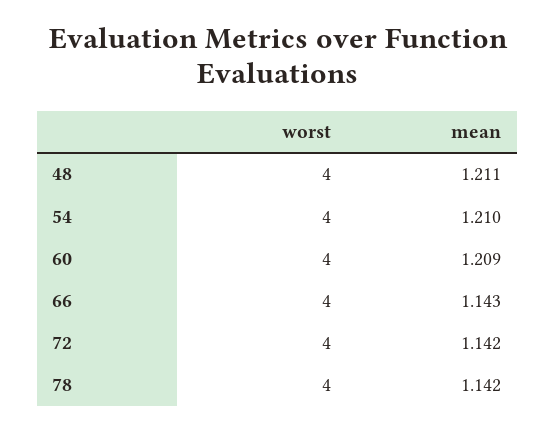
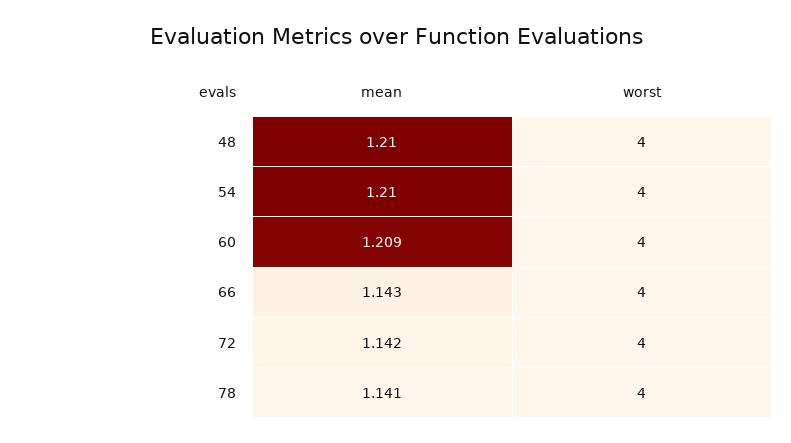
mean, 48: 1.211 -> 1.21
mean, 78: 1.142 -> 1.141

